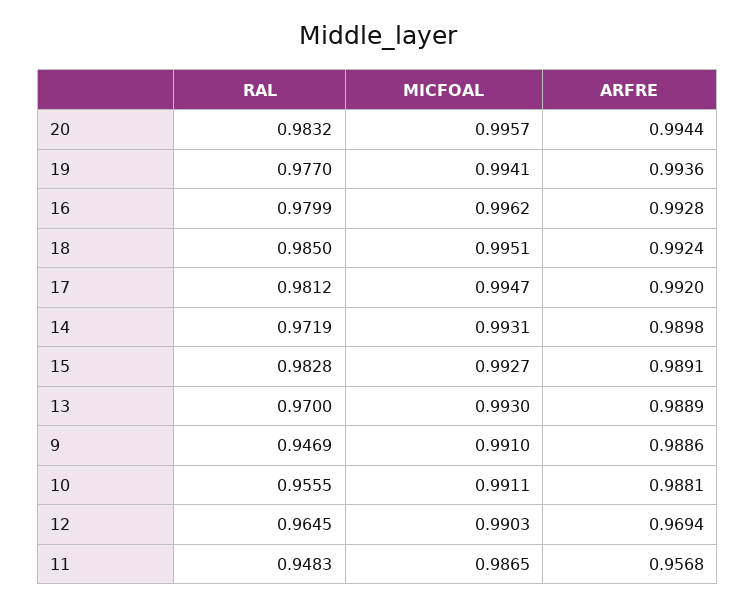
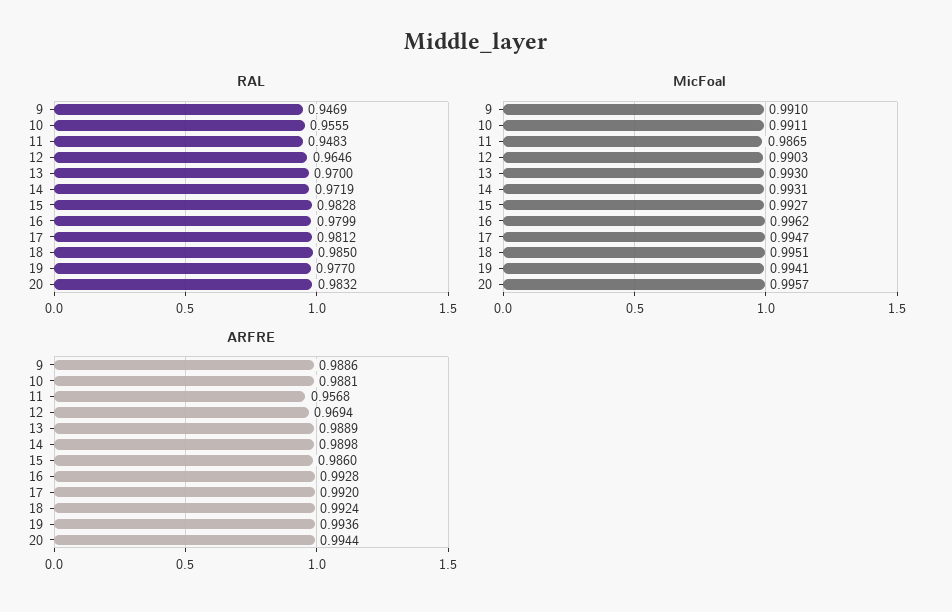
ARFRE, 15: 0.9891 -> 0.986
RAL, 12: 0.9645 -> 0.9646

